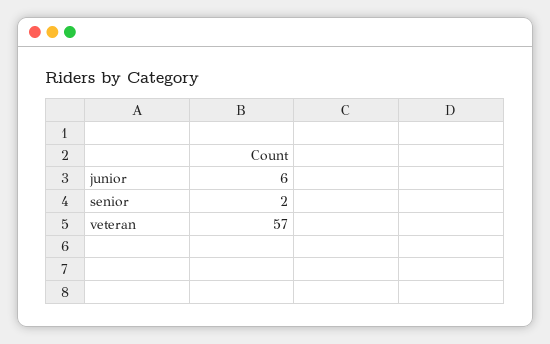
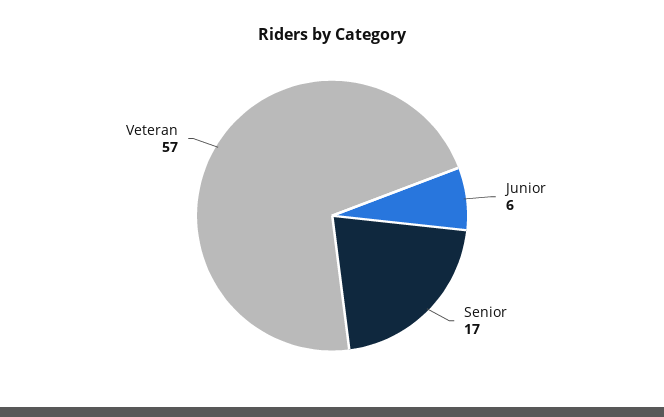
senior: 2 -> 17

